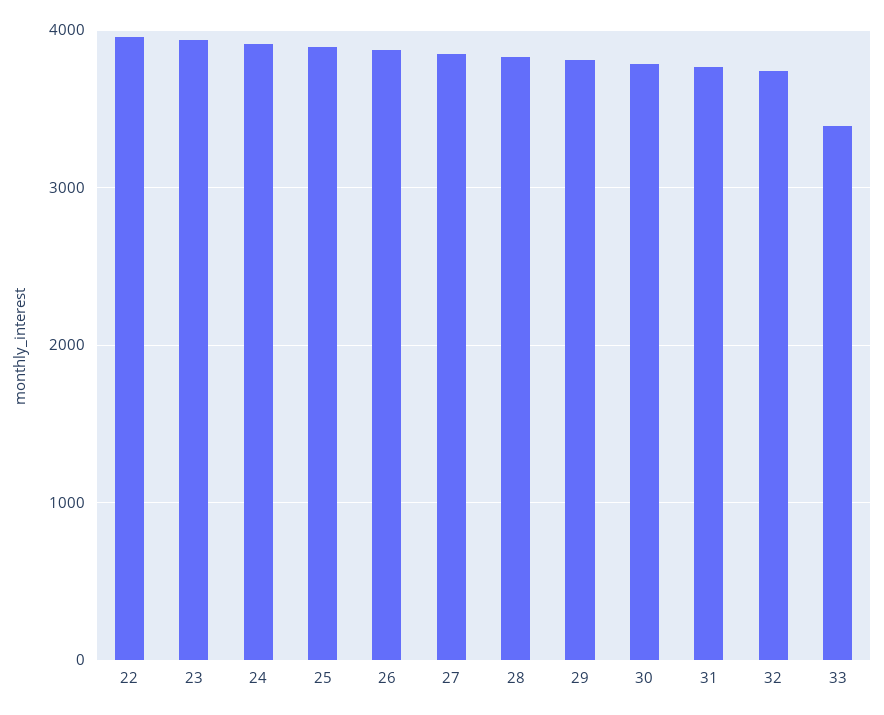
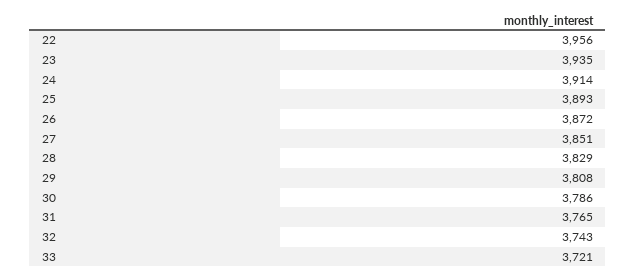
33: 3400 -> 3721

